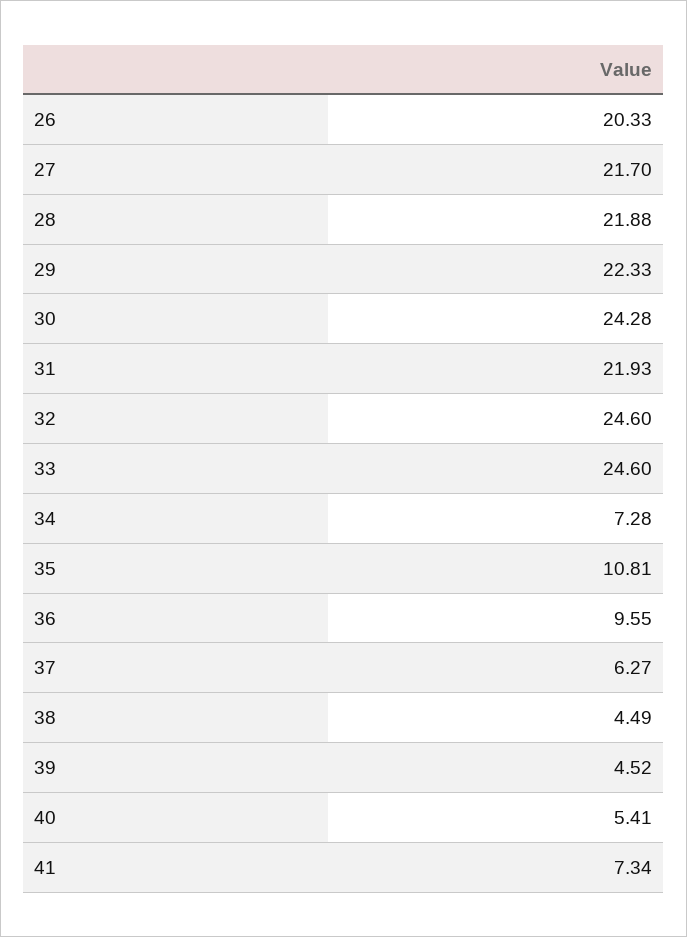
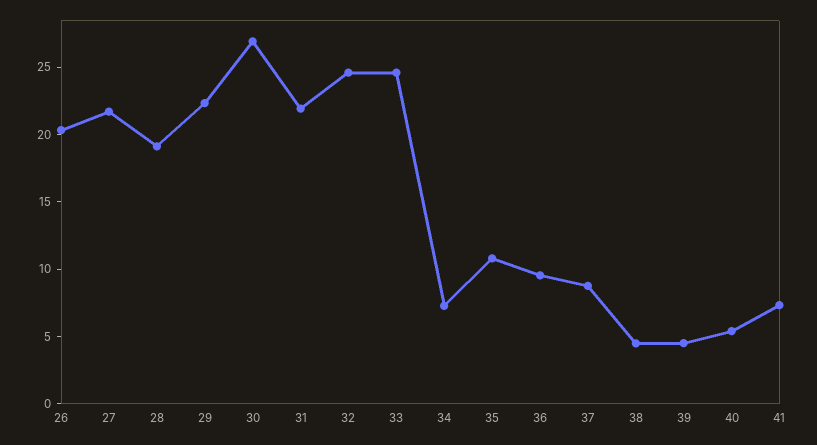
28: 21.88 -> 19
30: 24.28 -> 27
37: 6.27 -> 9

